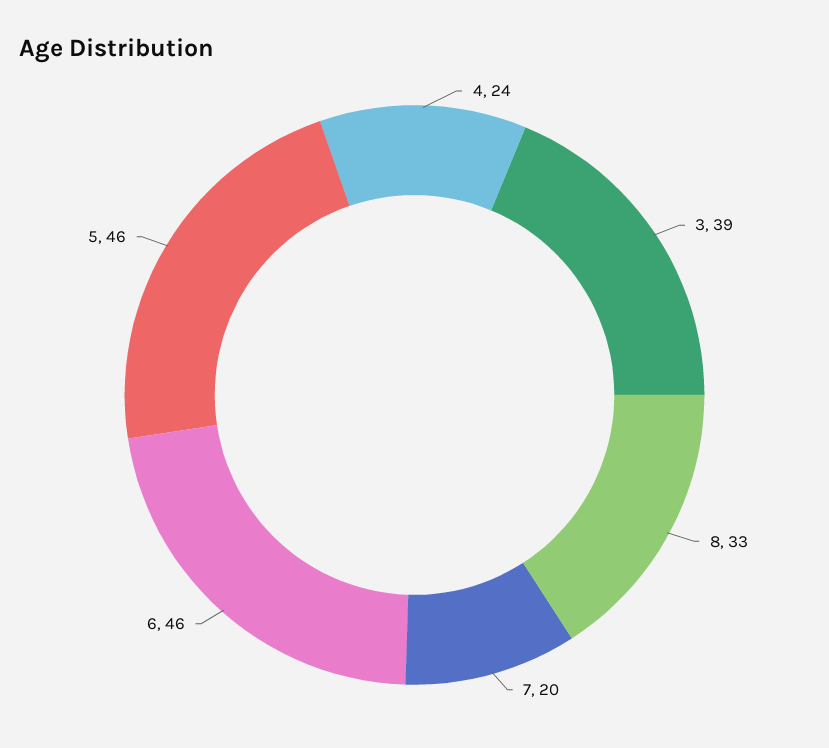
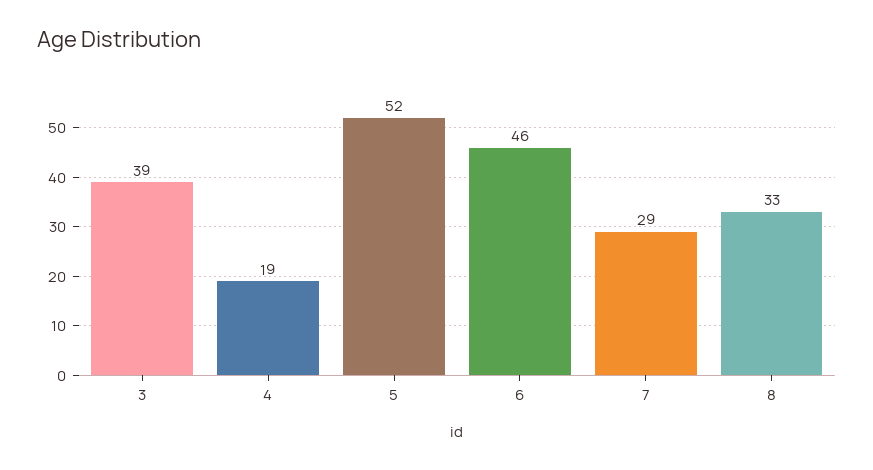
4: 24 -> 19
7: 20 -> 29
5: 46 -> 52

